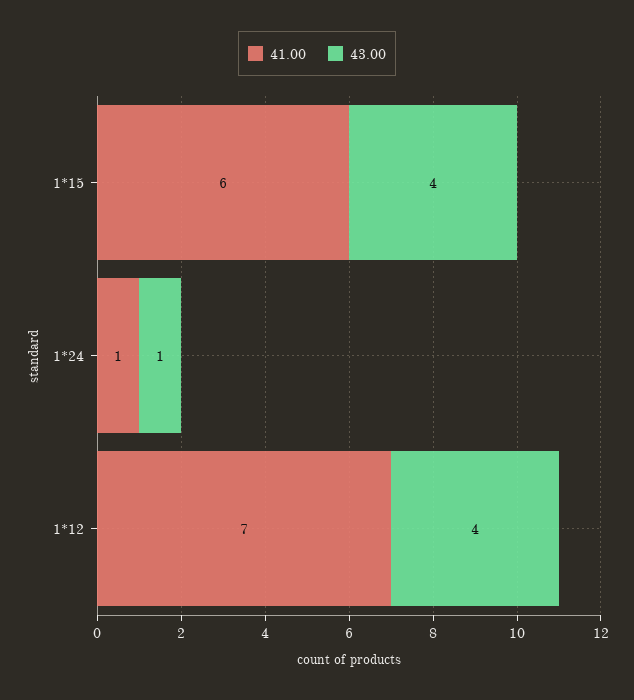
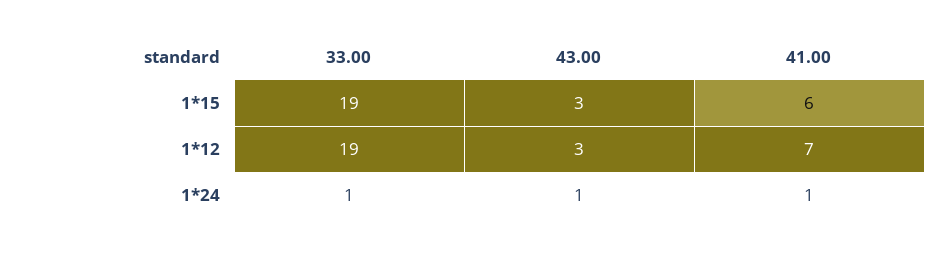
43.00, 1*15: 4 -> 3
43.00, 1*12: 4 -> 3
33.00, 1*15: none -> 19
33.00, 1*12: none -> 19
33.00, 1*24: none -> 1

